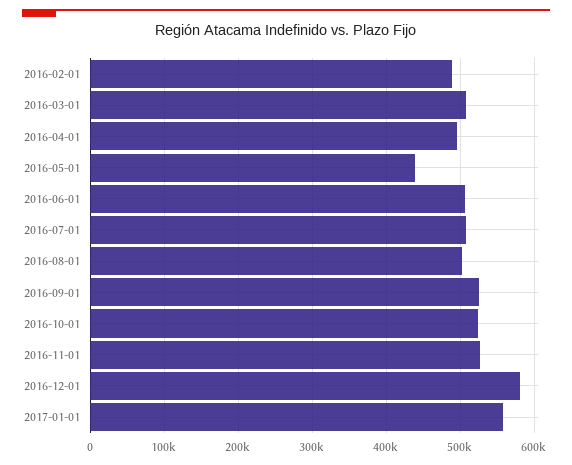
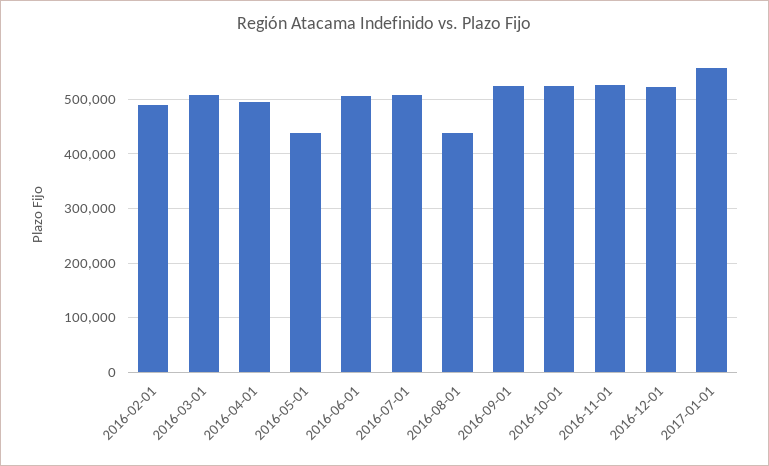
2016-08-01: 500000 -> 440000
2016-12-01: 580000 -> 520000

